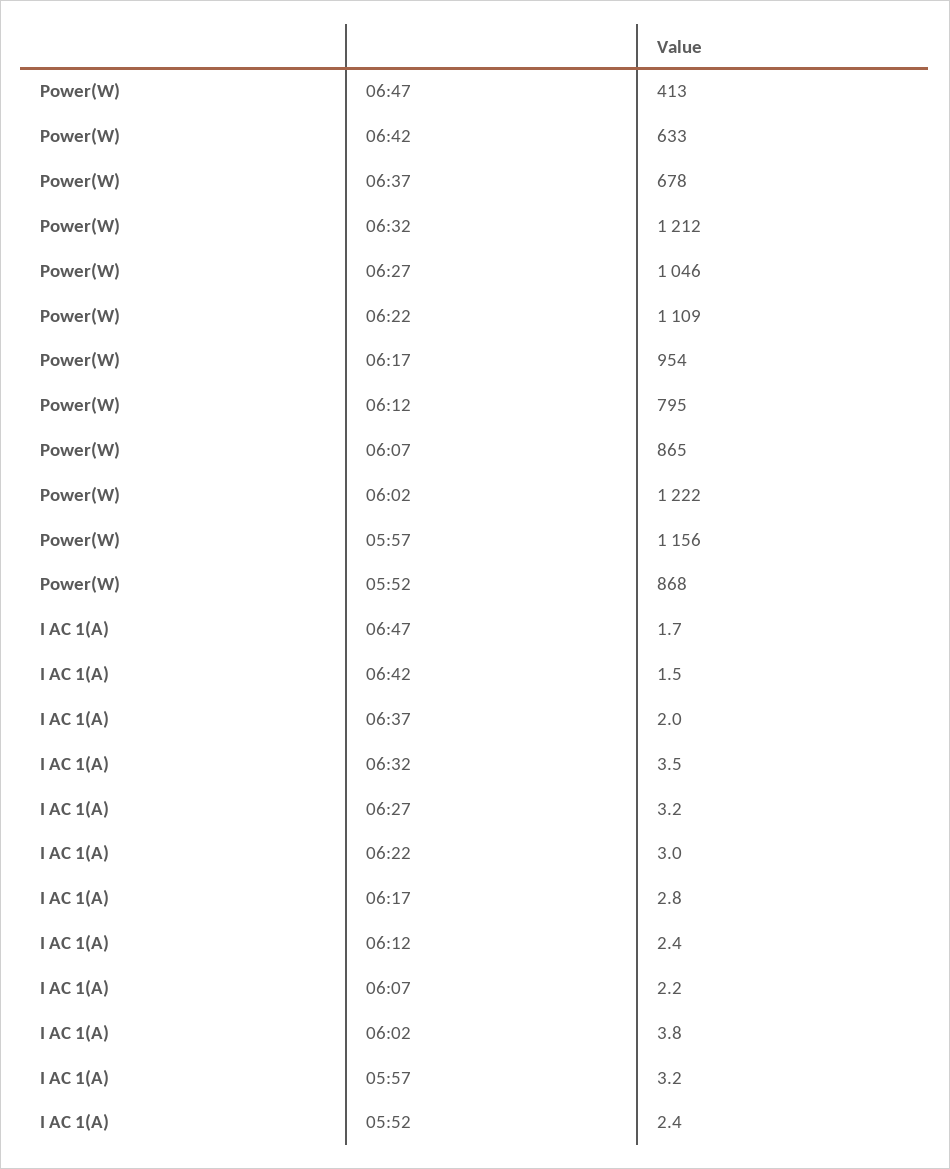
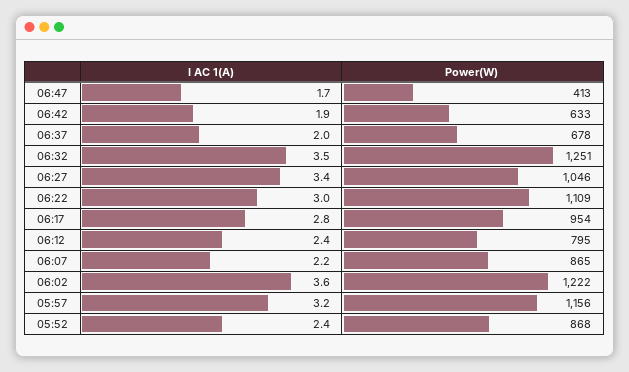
Power(W), 06:32: 1212 -> 1251
I AC 1(A), 06:42: 1.5 -> 1.9
I AC 1(A), 06:27: 3.2 -> 3.4
I AC 1(A), 06:02: 3.8 -> 3.6

